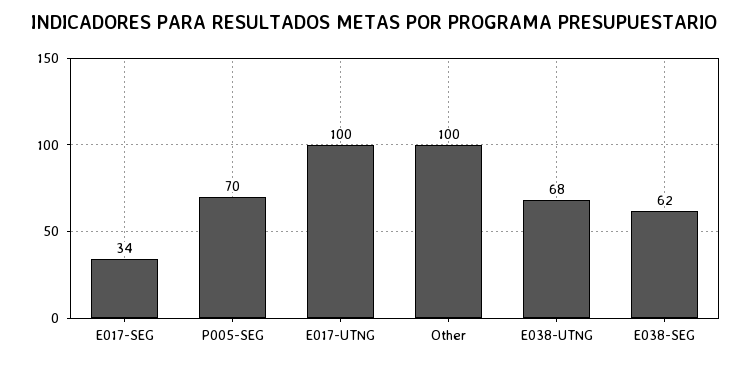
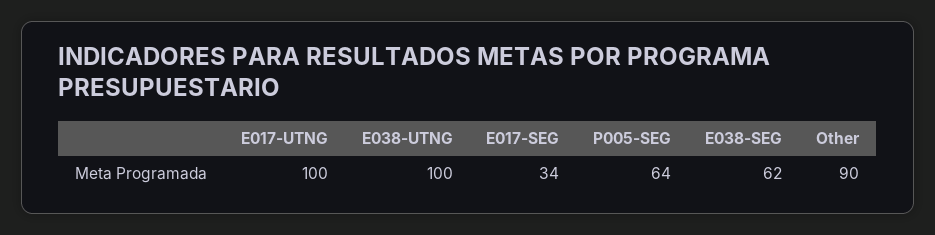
P005-SEG: 70 -> 64
Other: 100 -> 90
E038-UTNG: 68 -> 100

